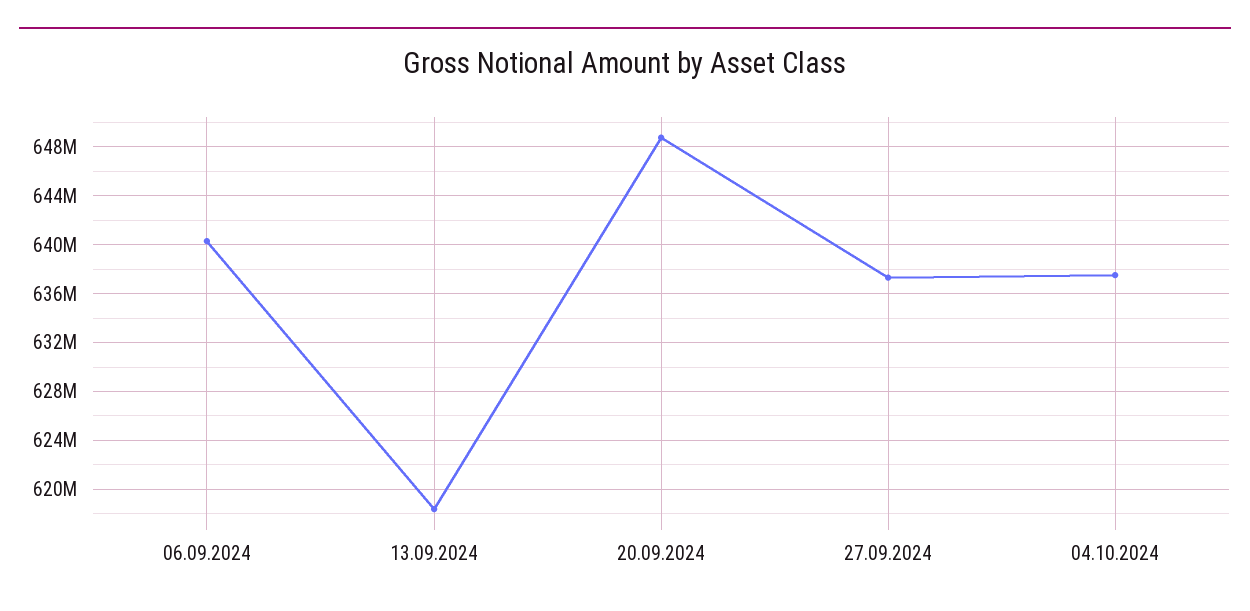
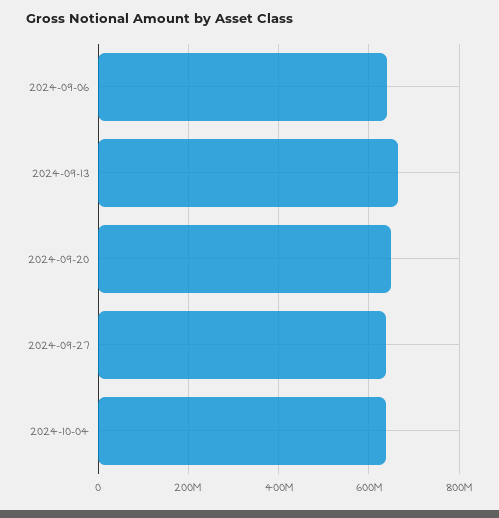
13.09.2024: 618500000 -> 660000000

